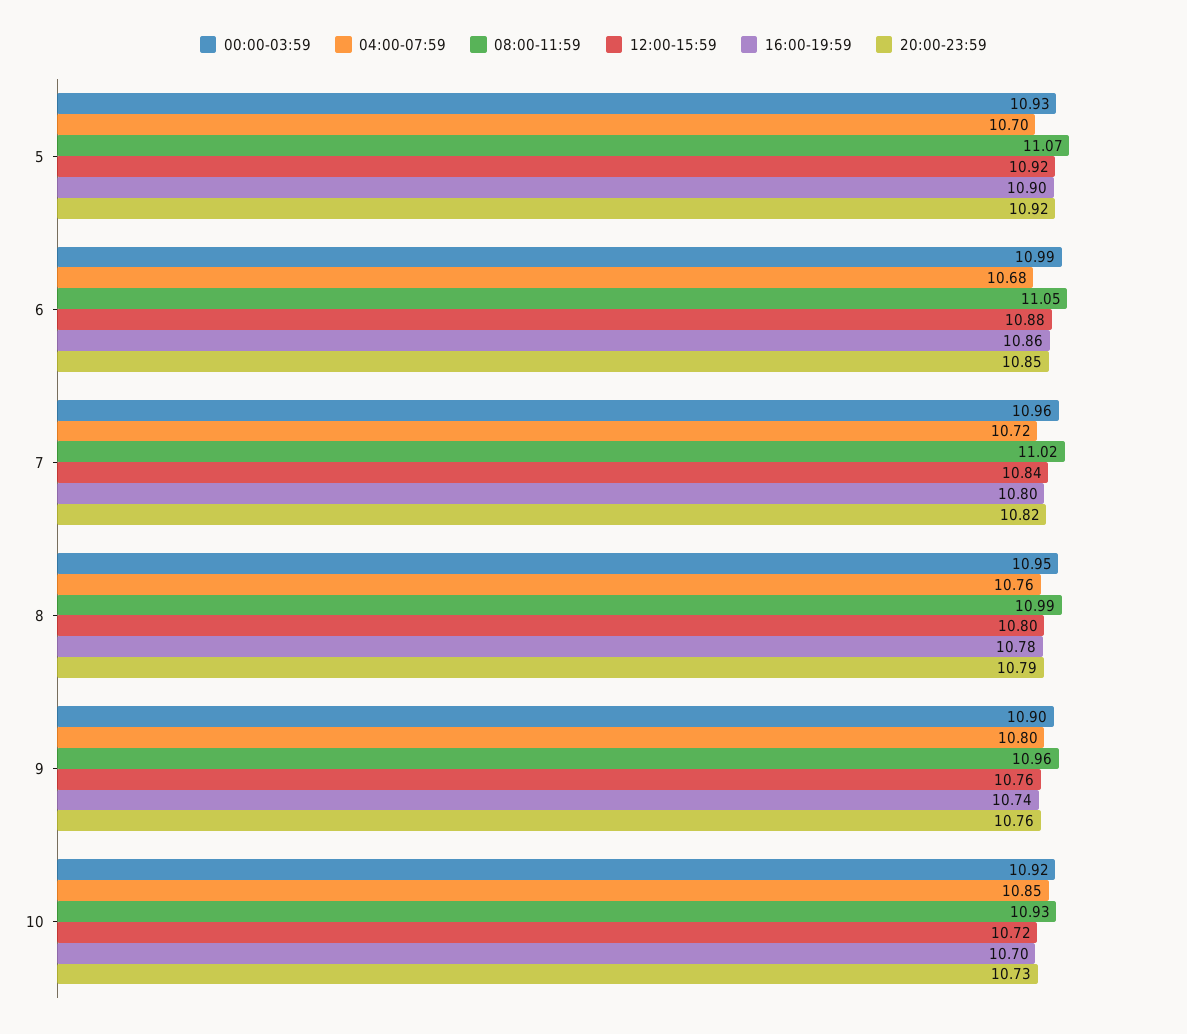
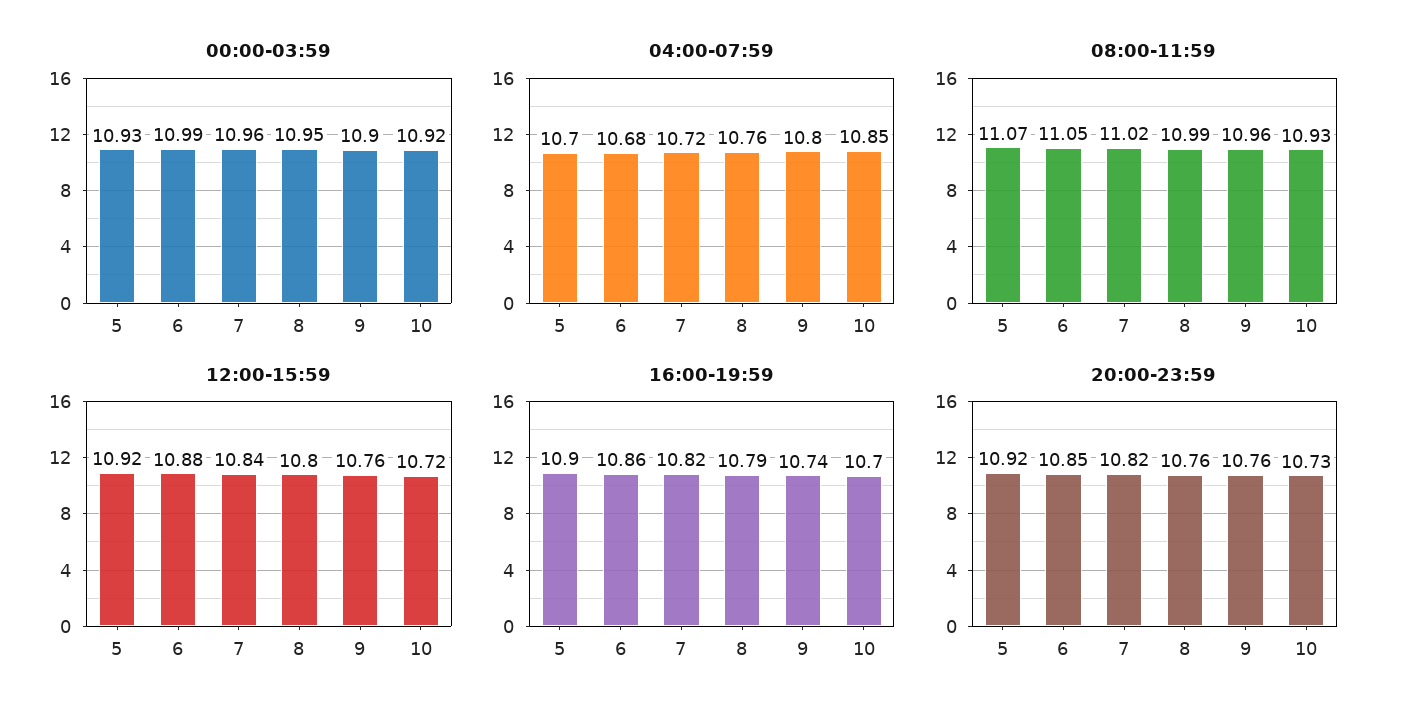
16:00-19:59, 7: 10.8 -> 10.82
16:00-19:59, 8: 10.78 -> 10.79
20:00-23:59, 8: 10.79 -> 10.76

